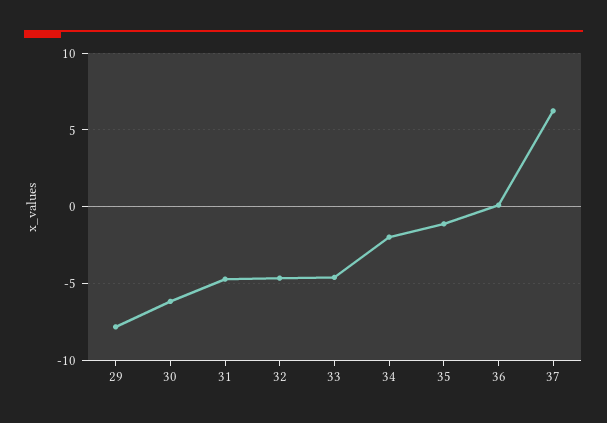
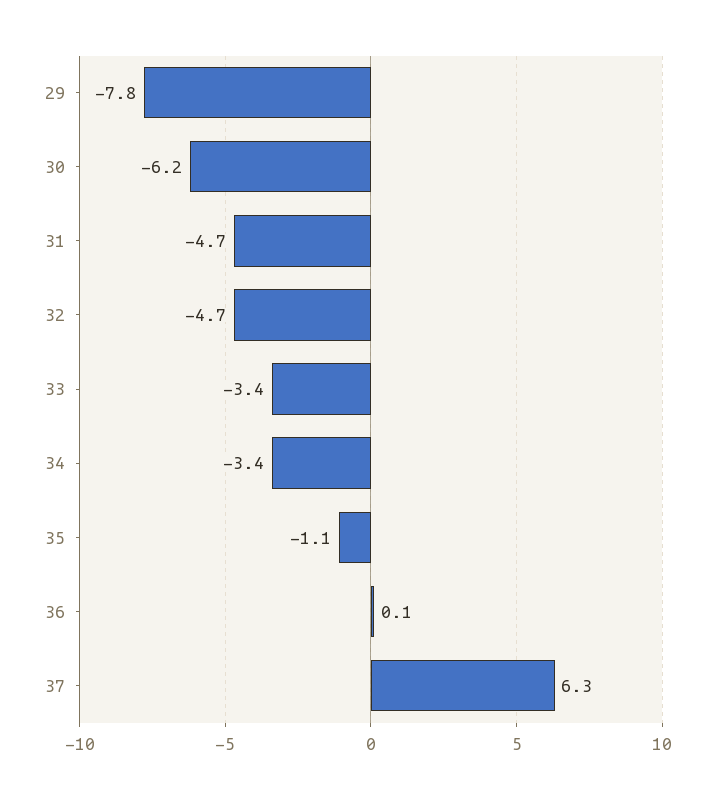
33: -4.5 -> -3.4
34: -2 -> -3.4

